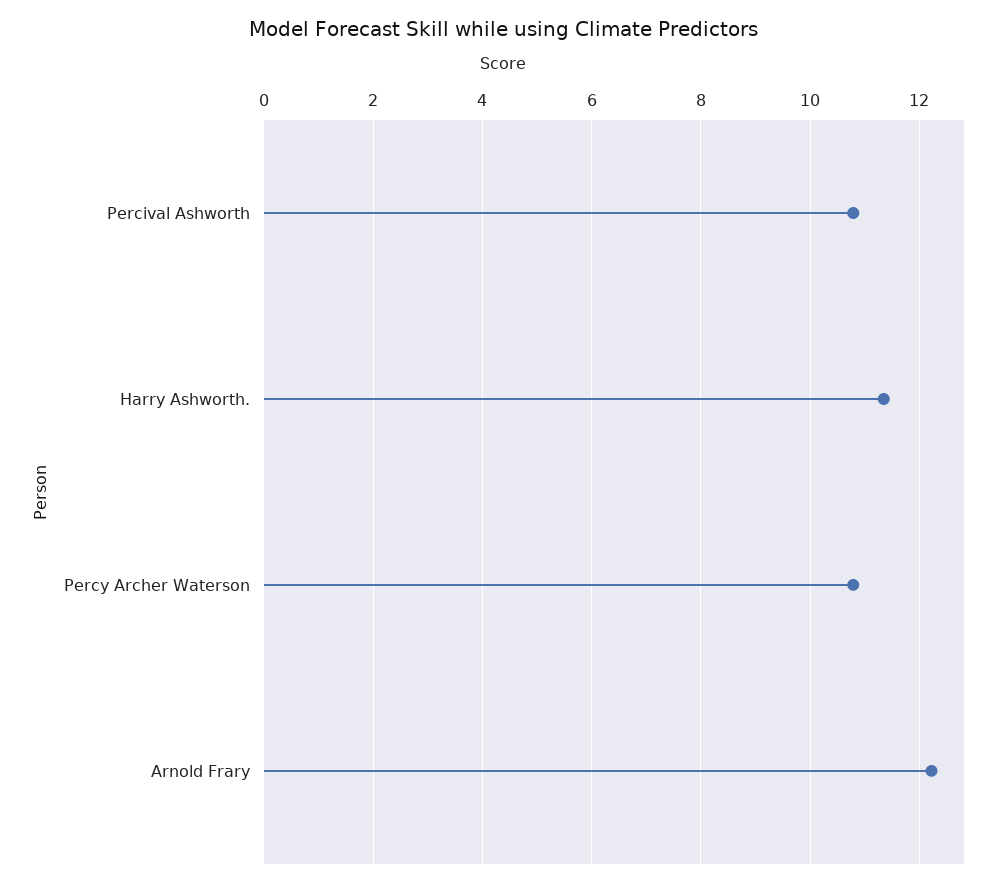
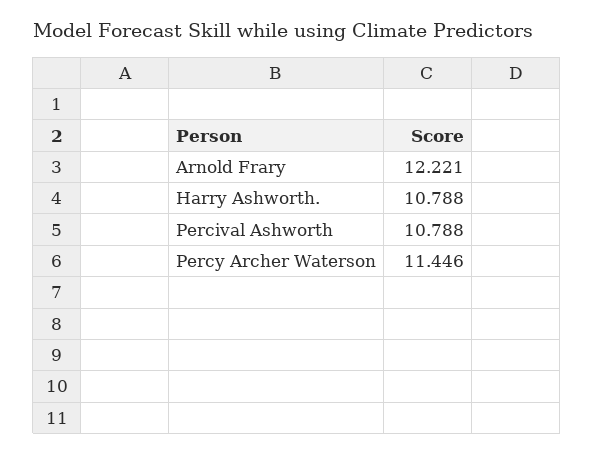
Harry Ashworth.: 11.4 -> 10.788
Percy Archer Waterson: 10.8 -> 11.446

